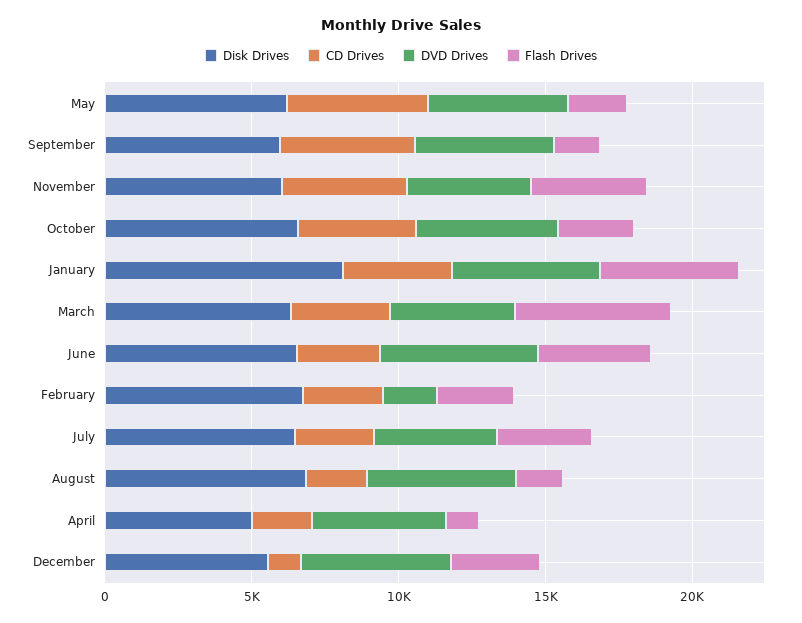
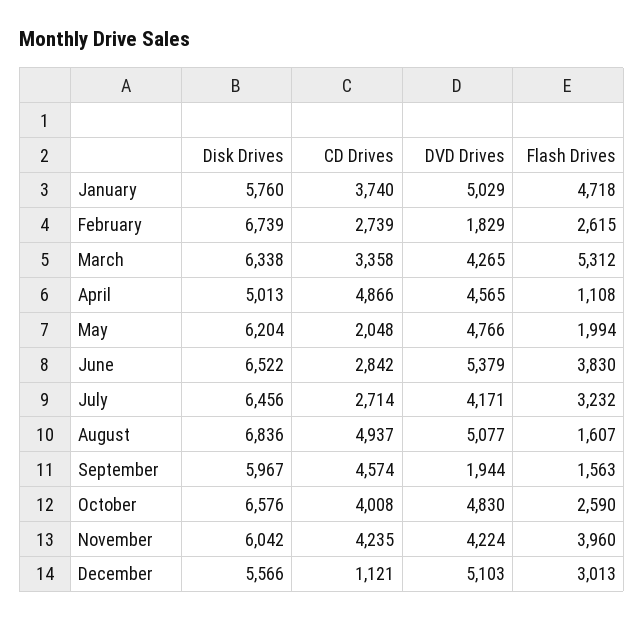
CD Drives, May: 5000 -> 2048
DVD Drives, September: 5000 -> 1944
Disk Drives, January: 8000 -> 5760
CD Drives, August: 2000 -> 4937
CD Drives, April: 2000 -> 4866

